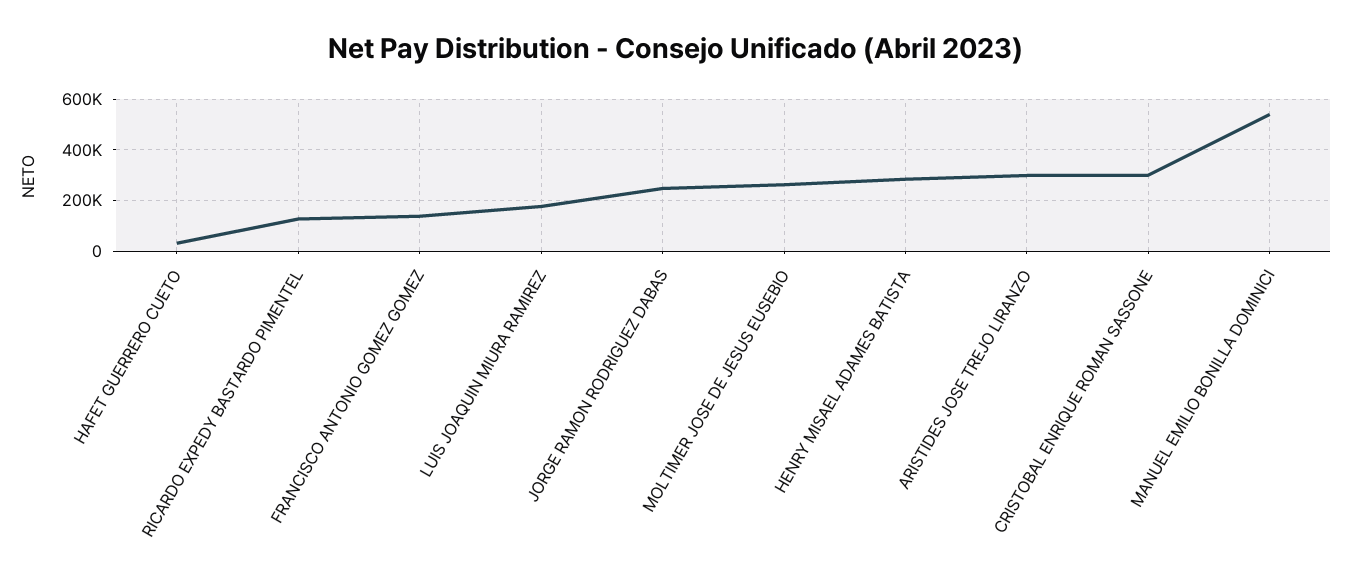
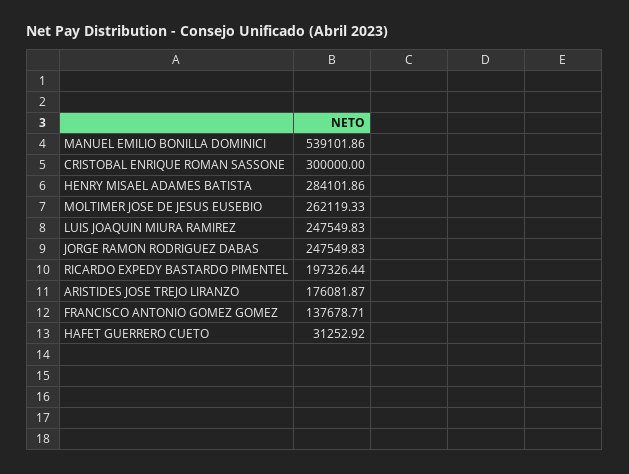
RICARDO EXPEDY BASTARDO PIMENTEL: 125000 -> 197326.44
LUIS JOAQUIN MIURA RAMIREZ: 175000 -> 247549.83
ARISTIDES JOSE TREJO LIRANZO: 300000 -> 176081.87

